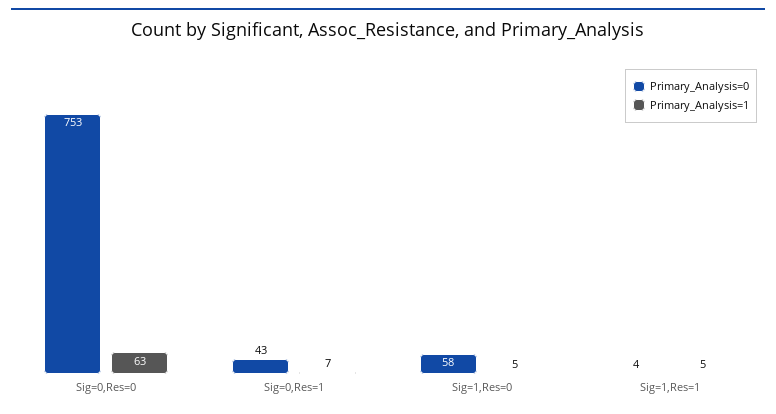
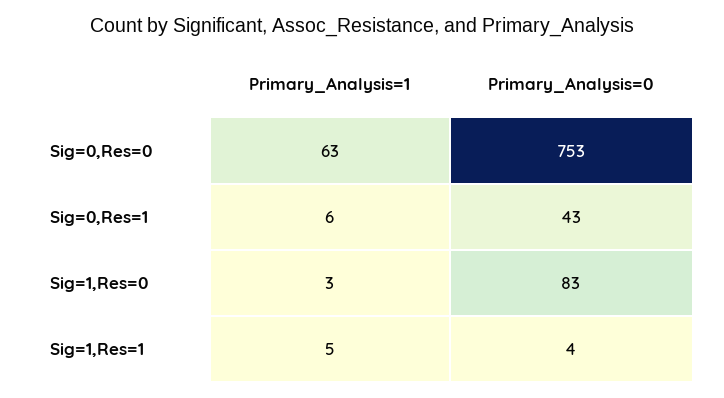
Primary_Analysis=1, Sig=0,Res=1: 7 -> 6
Primary_Analysis=0, Sig=1,Res=0: 58 -> 83
Primary_Analysis=1, Sig=1,Res=0: 5 -> 3

